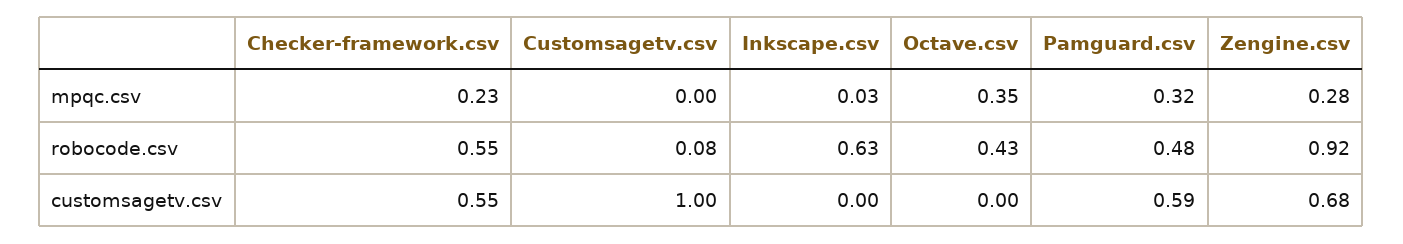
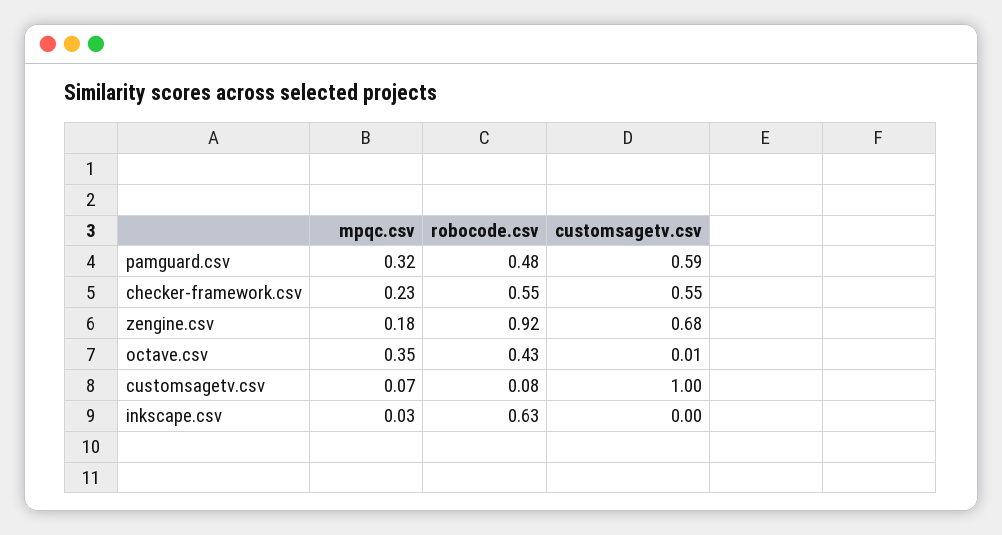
Customsagetv.csv, mpqc.csv: 0 -> 0.07
Zengine.csv, mpqc.csv: 0.28 -> 0.18
Octave.csv, customsagetv.csv: 0 -> 0.01

